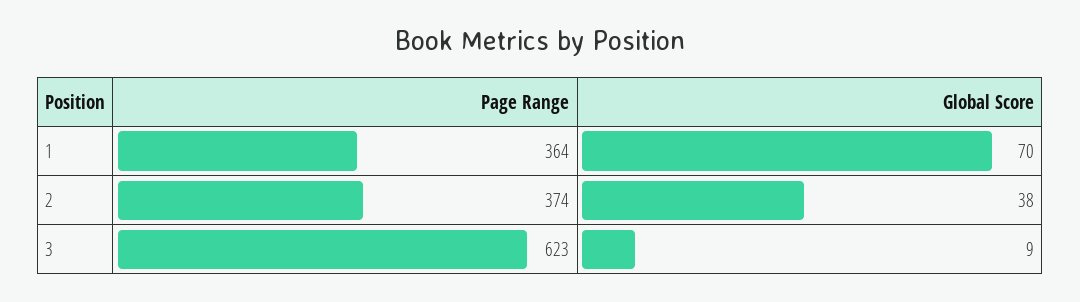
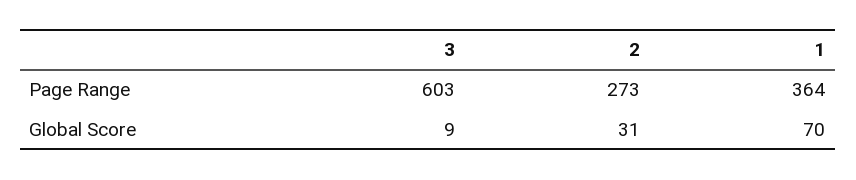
Page Range, 2: 374 -> 273
Global Score, 2: 38 -> 31
Page Range, 3: 623 -> 603

